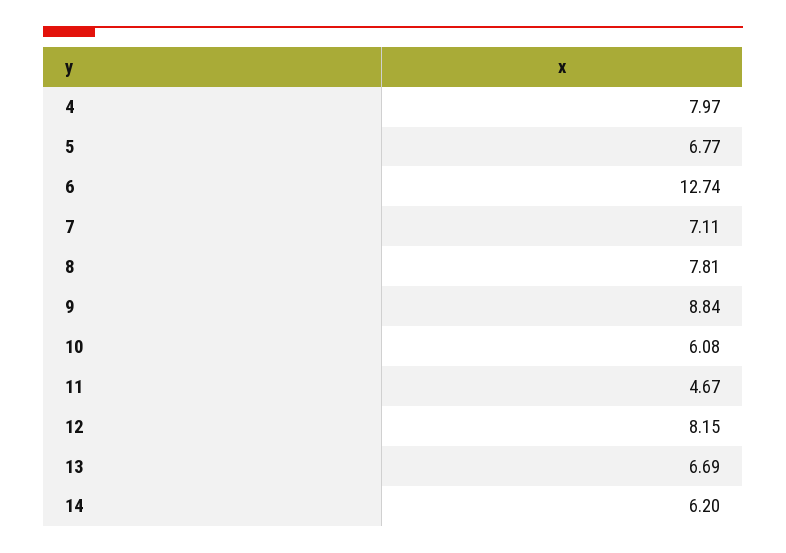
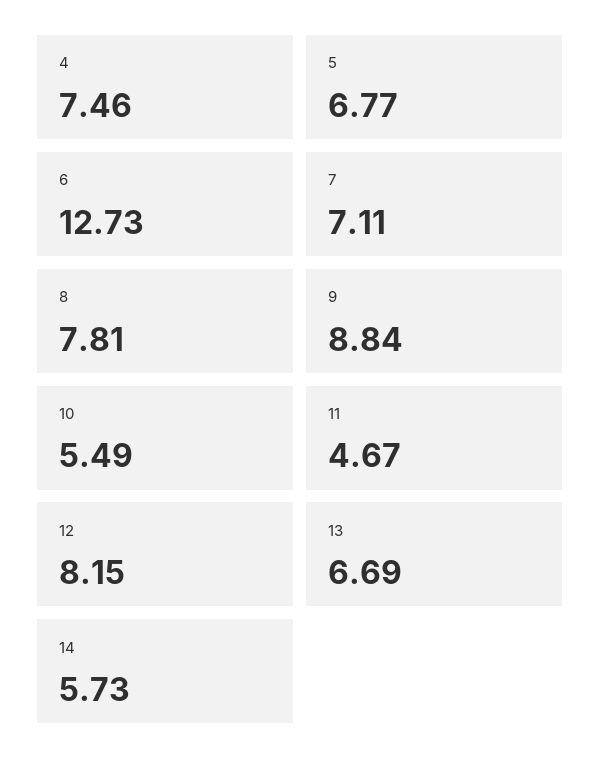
4: 7.97 -> 7.46
6: 12.74 -> 12.73
10: 6.08 -> 5.49
14: 6.2 -> 5.73

